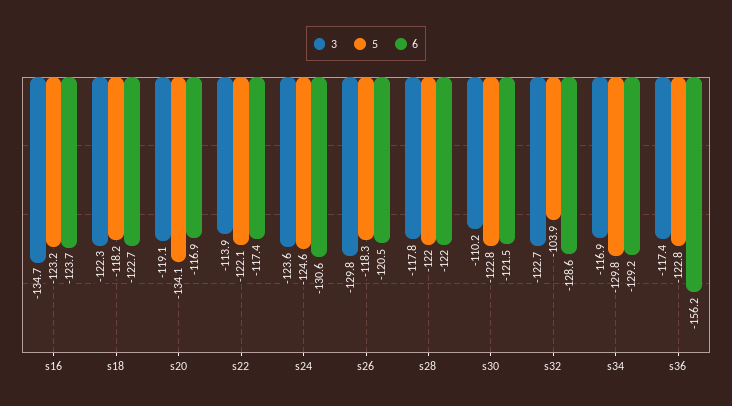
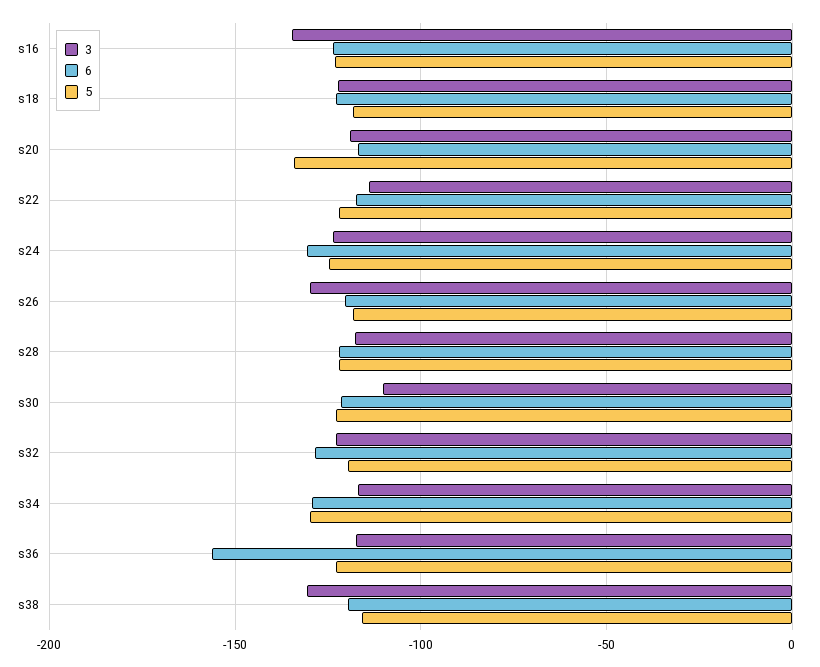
5, s32: -103.9 -> -120
3, s38: none -> -130
6, s38: none -> -120
5, s38: none -> -115

